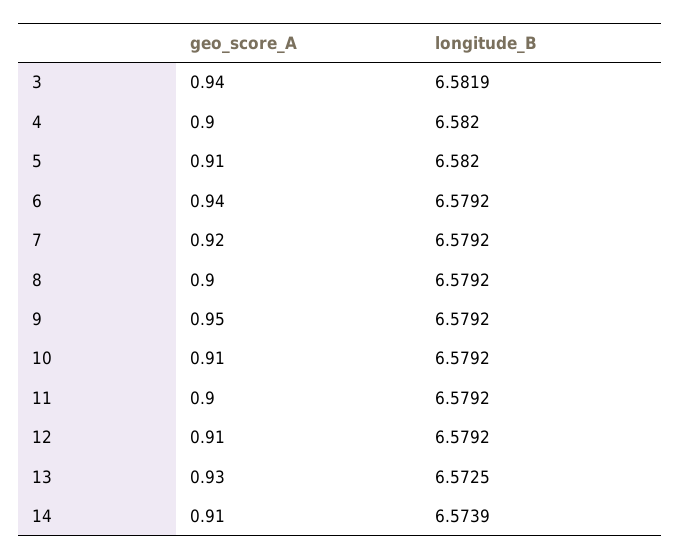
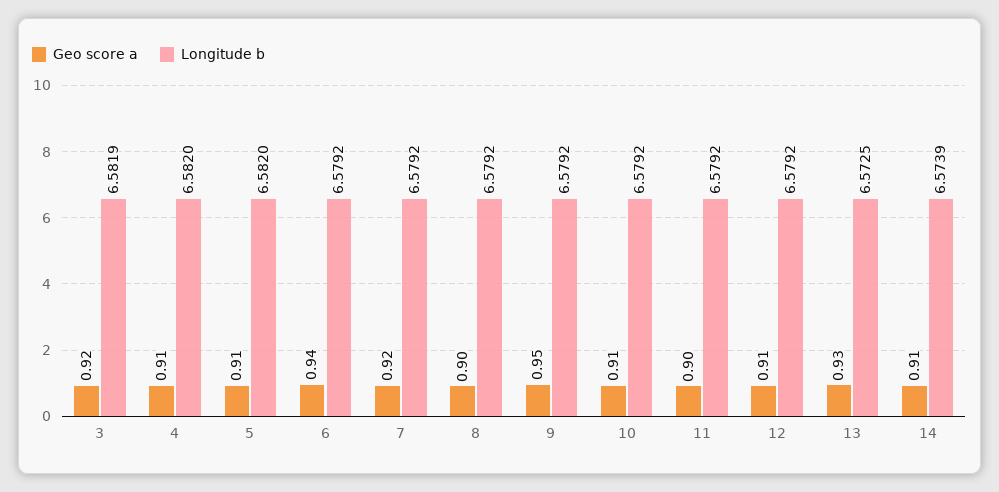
geo_score_A, 3: 0.94 -> 0.92
geo_score_A, 4: 0.9 -> 0.91

